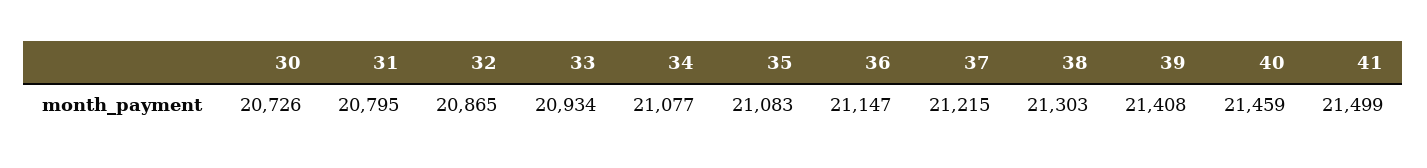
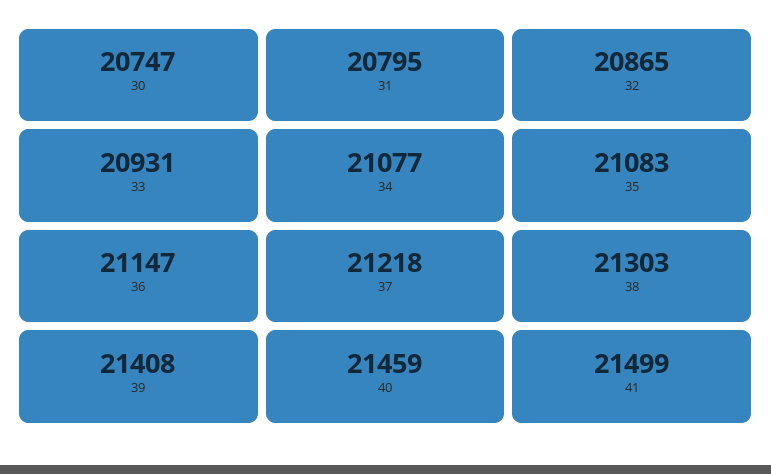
30: 20726 -> 20747
33: 20934 -> 20931
37: 21215 -> 21218

